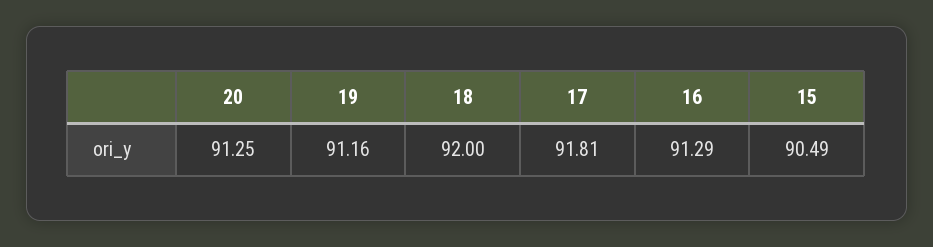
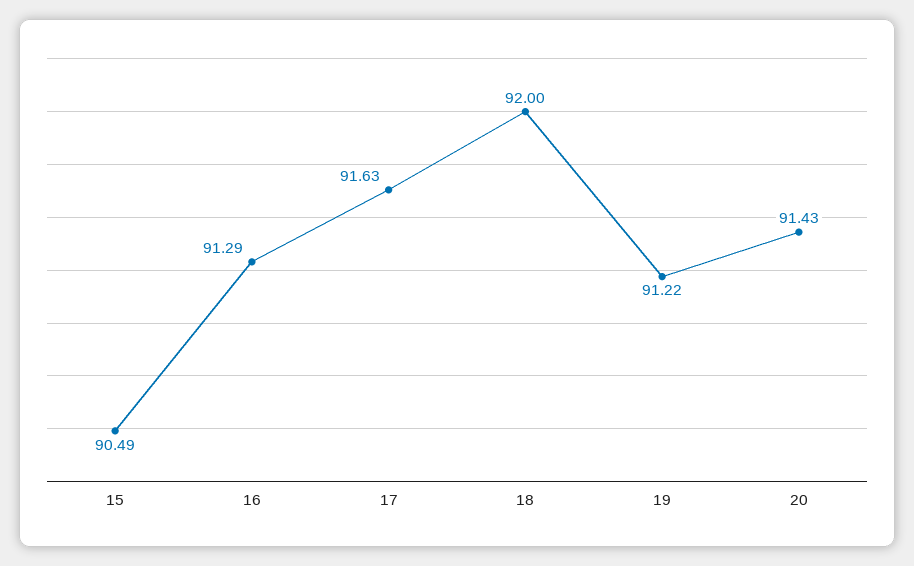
20: 91.25 -> 91.43
19: 91.16 -> 91.22
17: 91.81 -> 91.63

